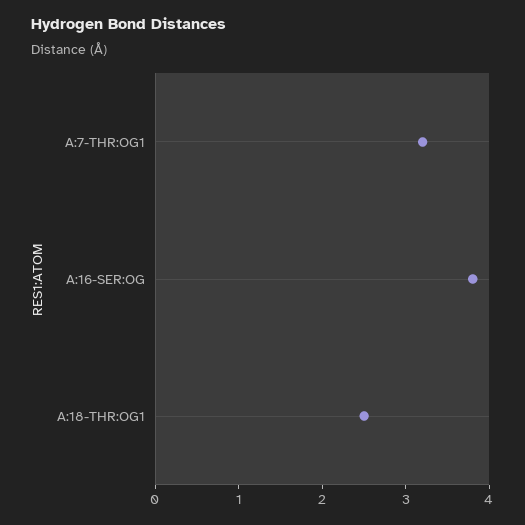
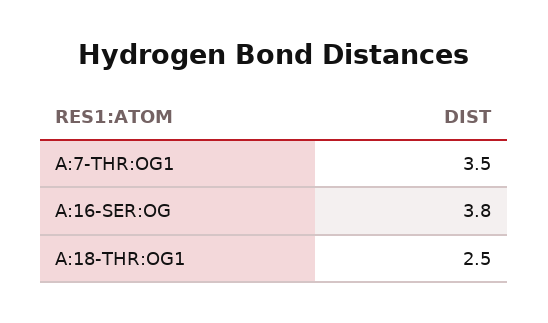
A:7-THR:OG1: 3.2 -> 3.5

